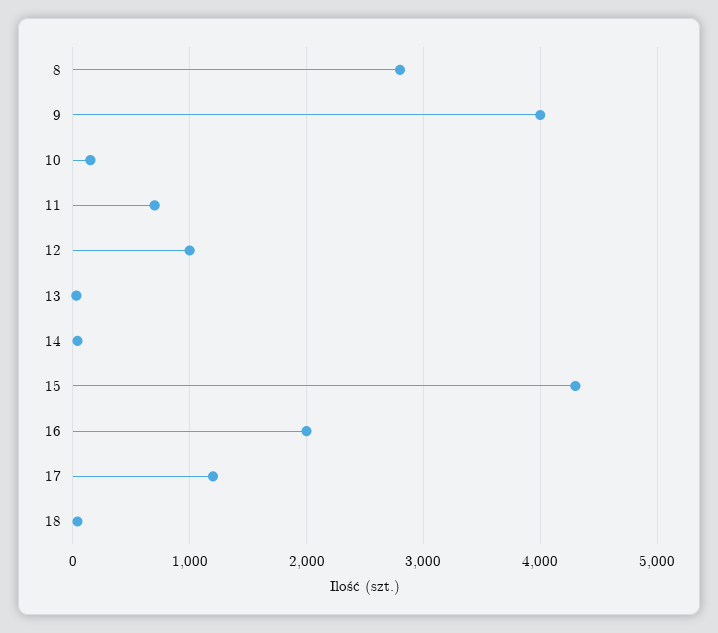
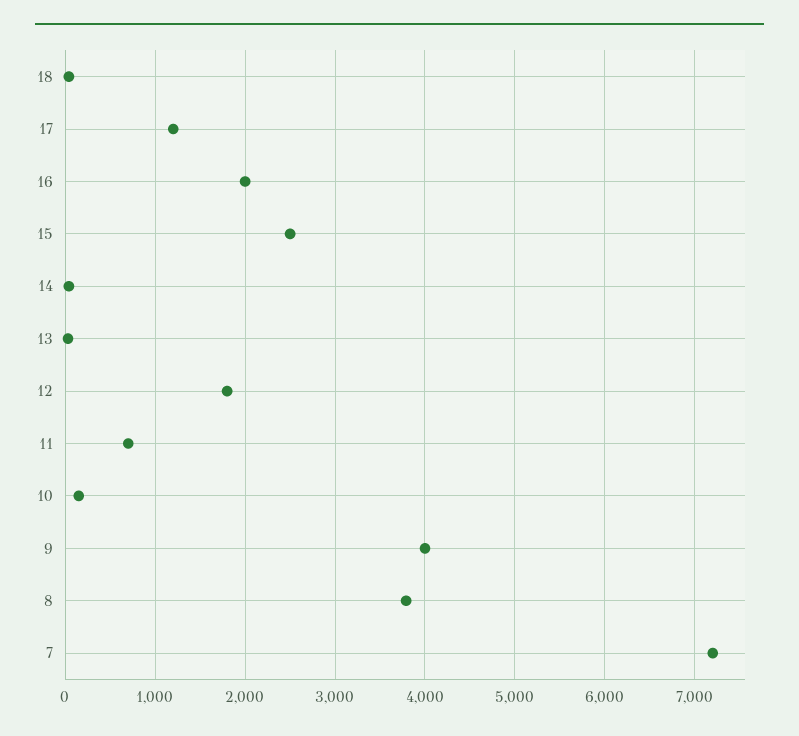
8: 2800 -> 3800
12: 1000 -> 1800
15: 4300 -> 2500
7: none -> 7200

